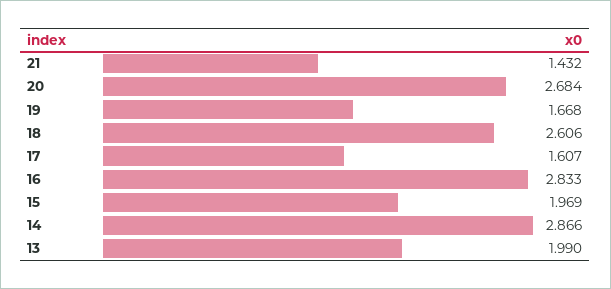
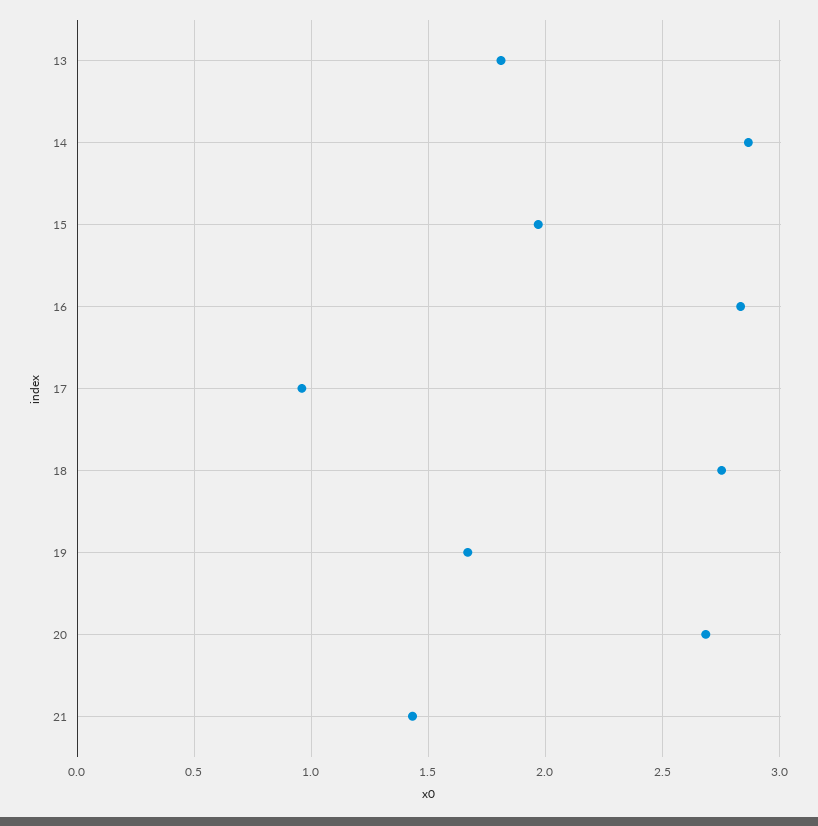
18: 2.606 -> 2.75
17: 1.607 -> 0.95
13: 1.99 -> 1.8

